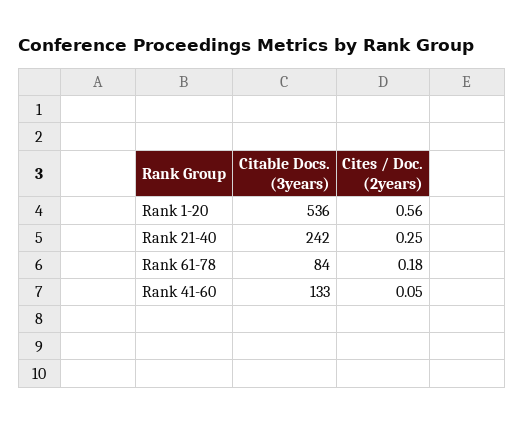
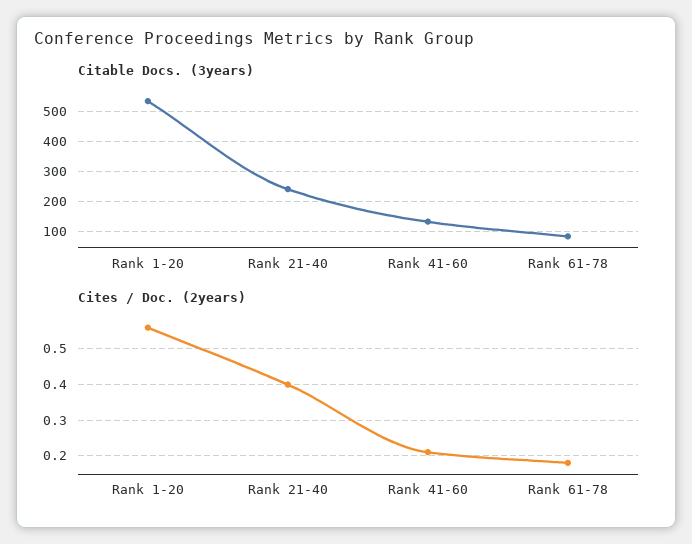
Cites / Doc. (2years), Rank 21-40: 0.25 -> 0.4
Cites / Doc. (2years), Rank 41-60: 0.05 -> 0.2

